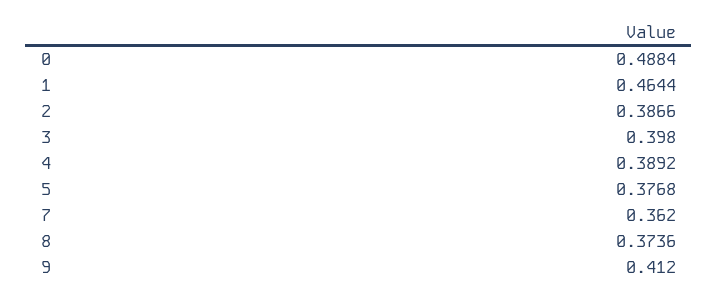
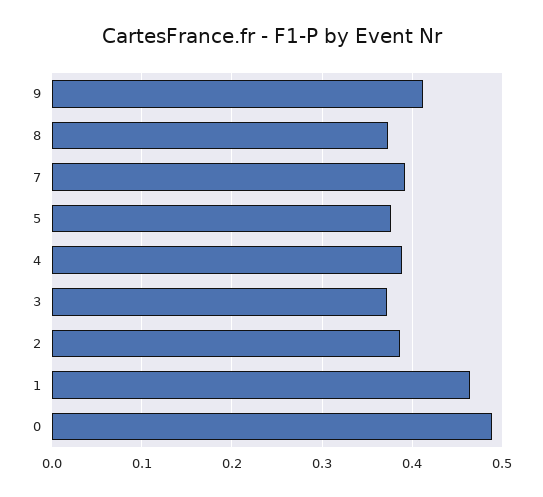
3: 0.398 -> 0.37
7: 0.362 -> 0.39

